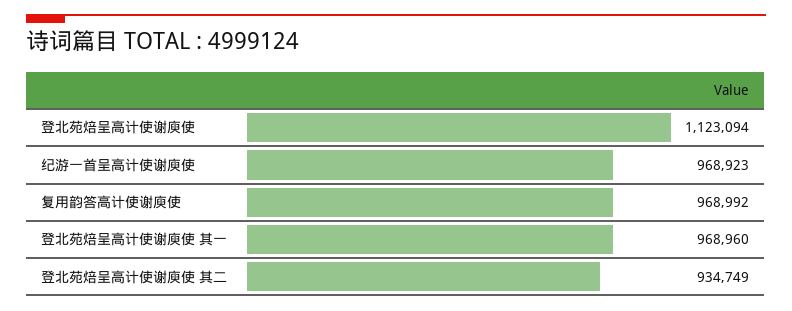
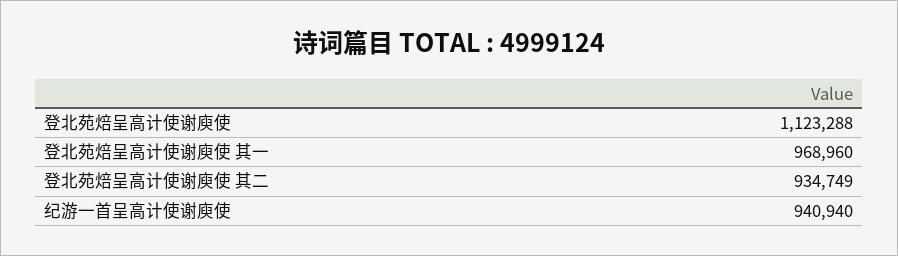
登北苑焙呈高计使谢庾使: 1123094 -> 1123288
纪游一首呈高计使谢庾使: 968923 -> 940940
复用韵答高计使谢庾使: 968992 -> none

